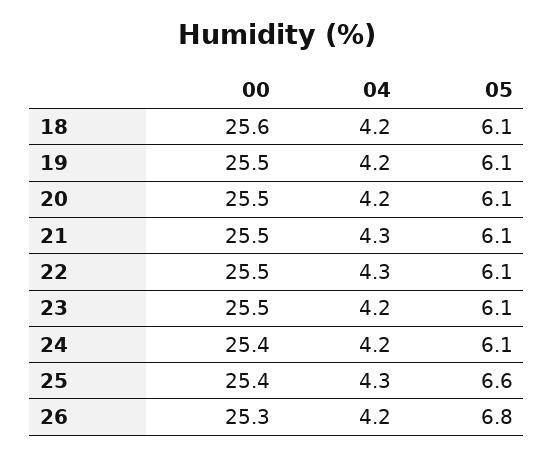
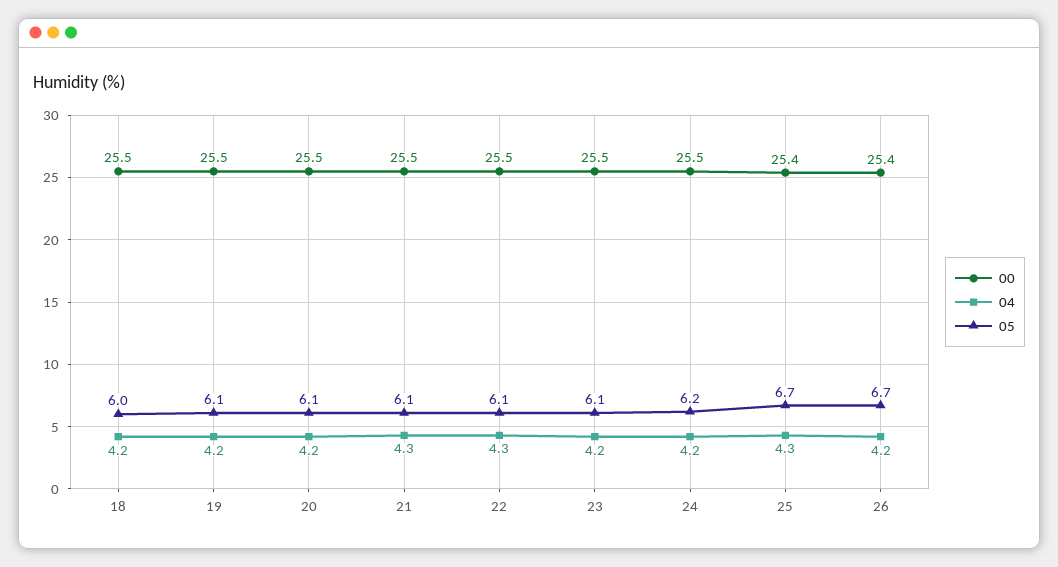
00, 18: 25.6 -> 25.5
05, 18: 6.1 -> 6
00, 24: 25.4 -> 25.5
05, 24: 6.1 -> 6.2
05, 25: 6.6 -> 6.7
00, 26: 25.3 -> 25.4
05, 26: 6.8 -> 6.7

